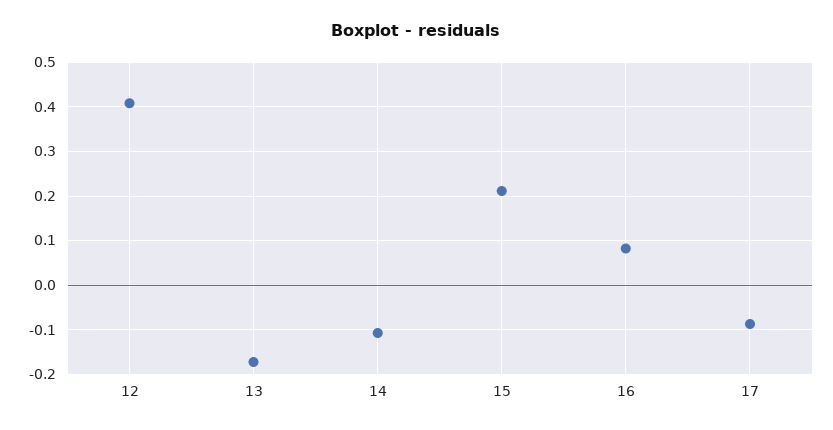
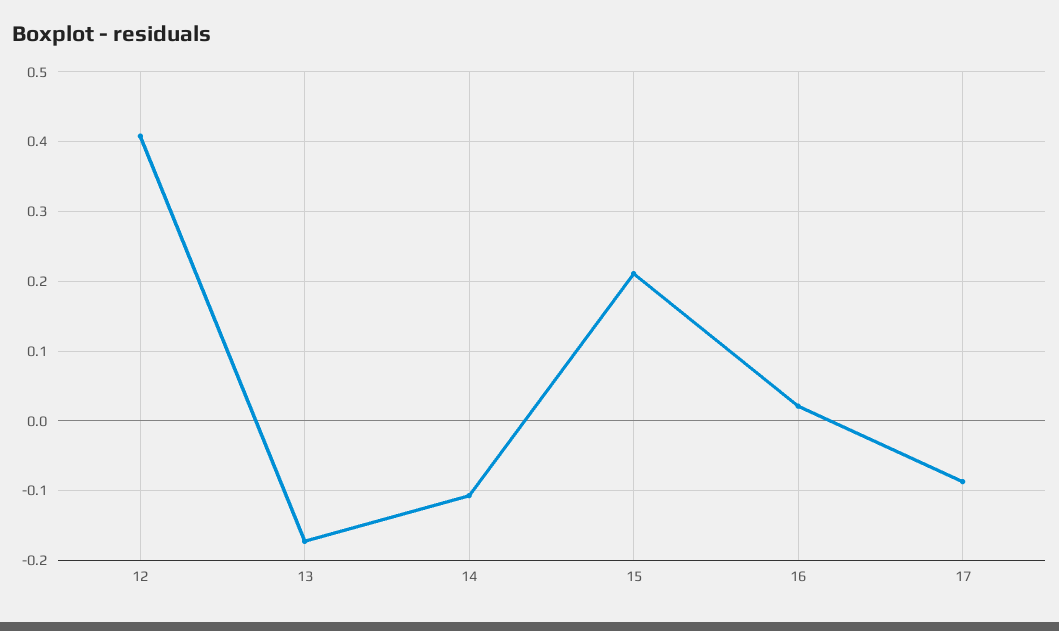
16: 0.08 -> 0.02

